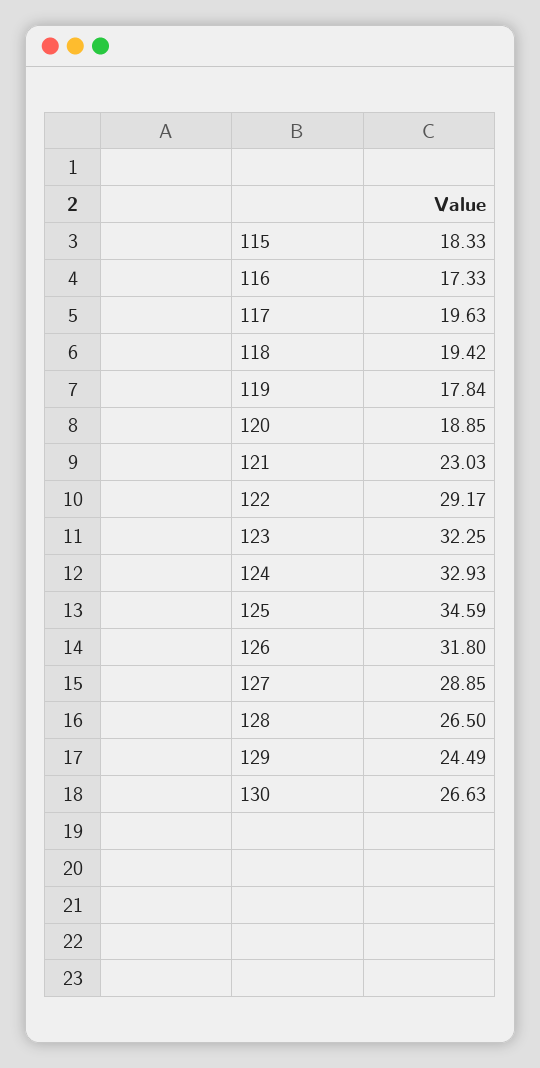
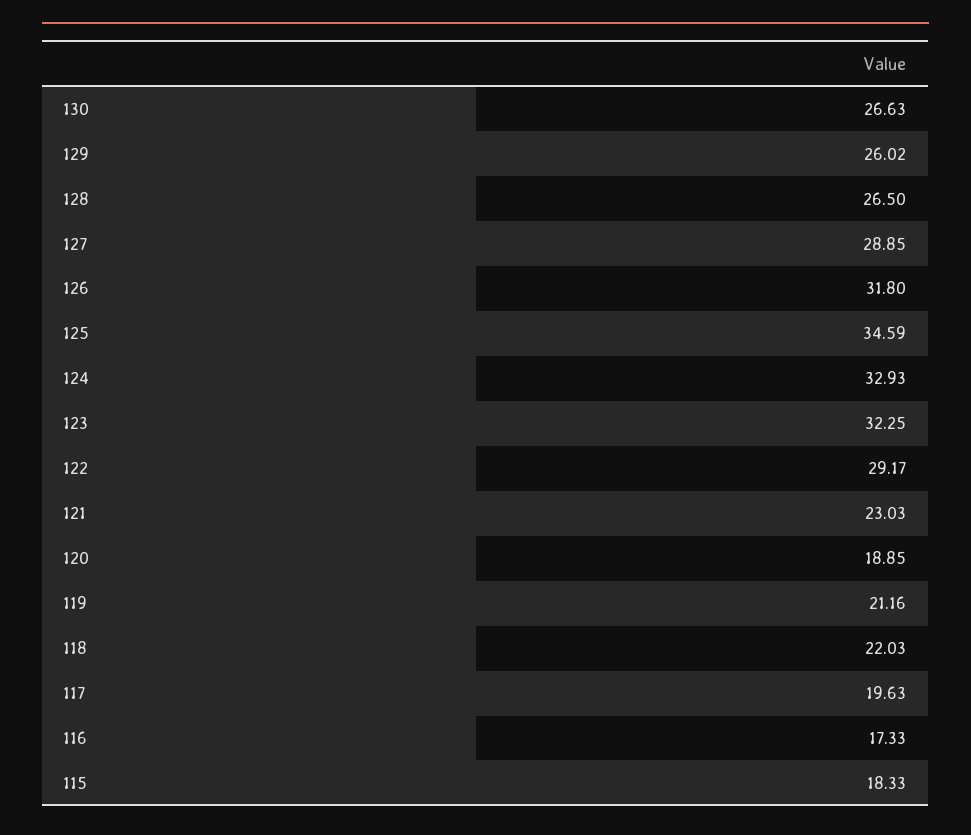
118: 19.42 -> 22.03
119: 17.84 -> 21.16
129: 24.49 -> 26.02

